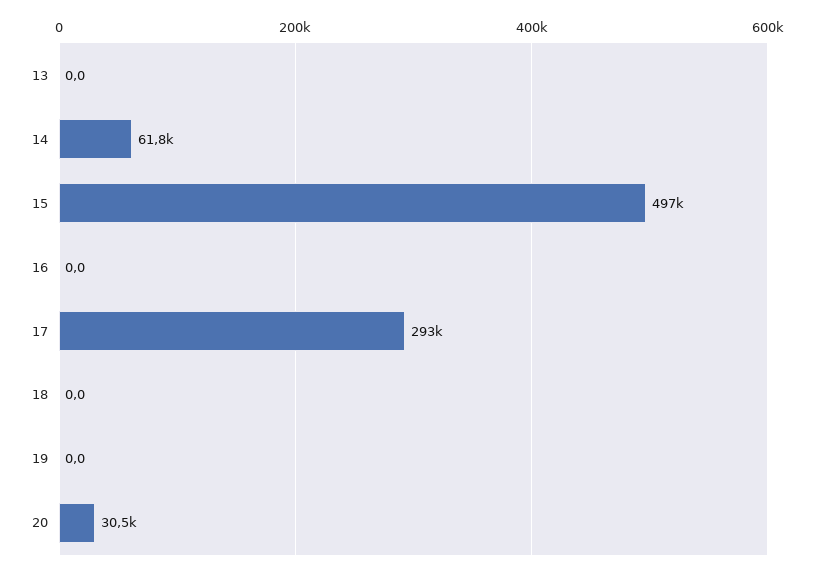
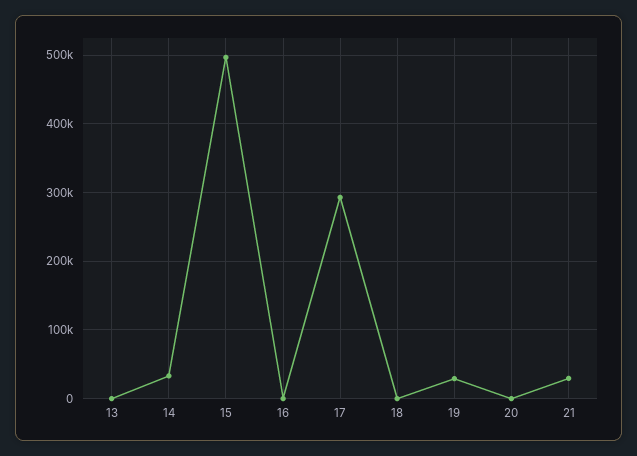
14: 61800 -> 30000
19: 0 -> 30000
20: 30500 -> 0
21: none -> 30000

